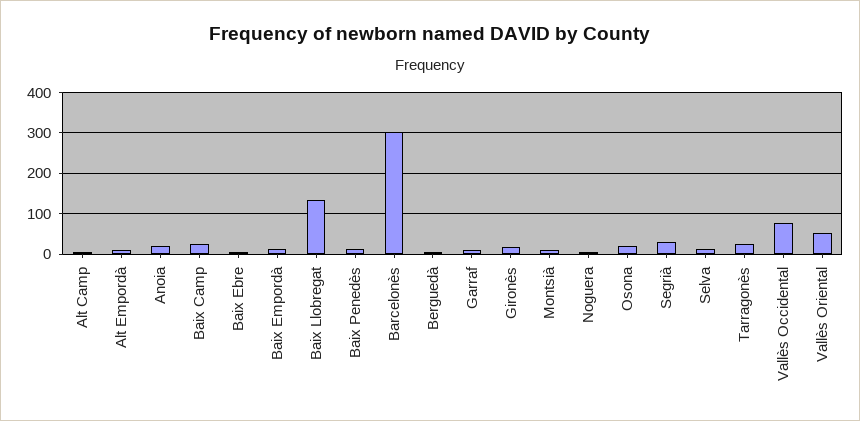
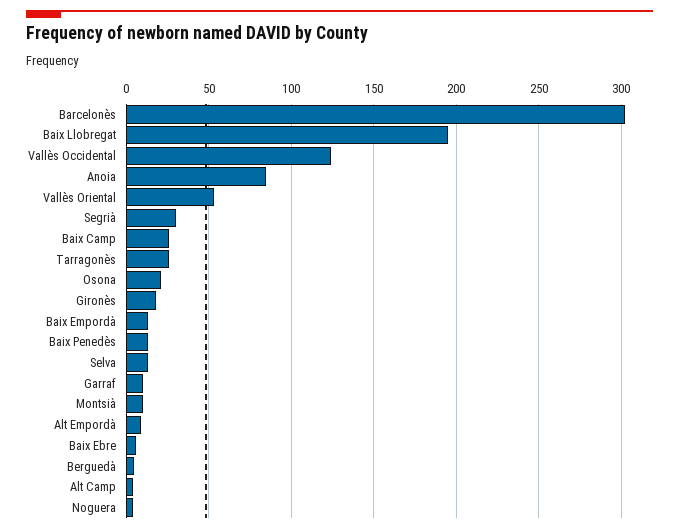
Anoia: 20 -> 85
Baix Llobregat: 140 -> 195
Vallès Occidental: 80 -> 125

